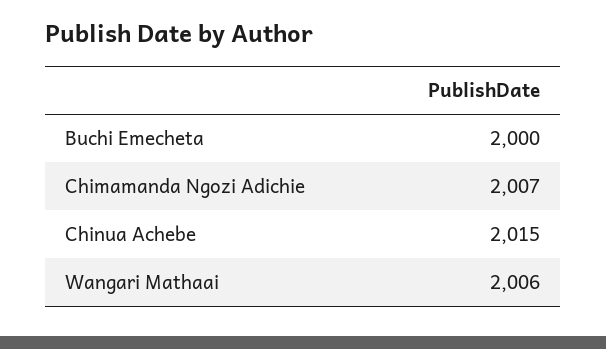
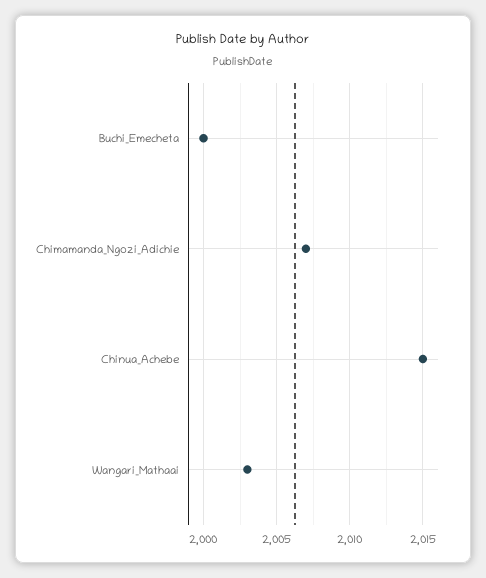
Wangari Mathaai: 2006 -> 2003

